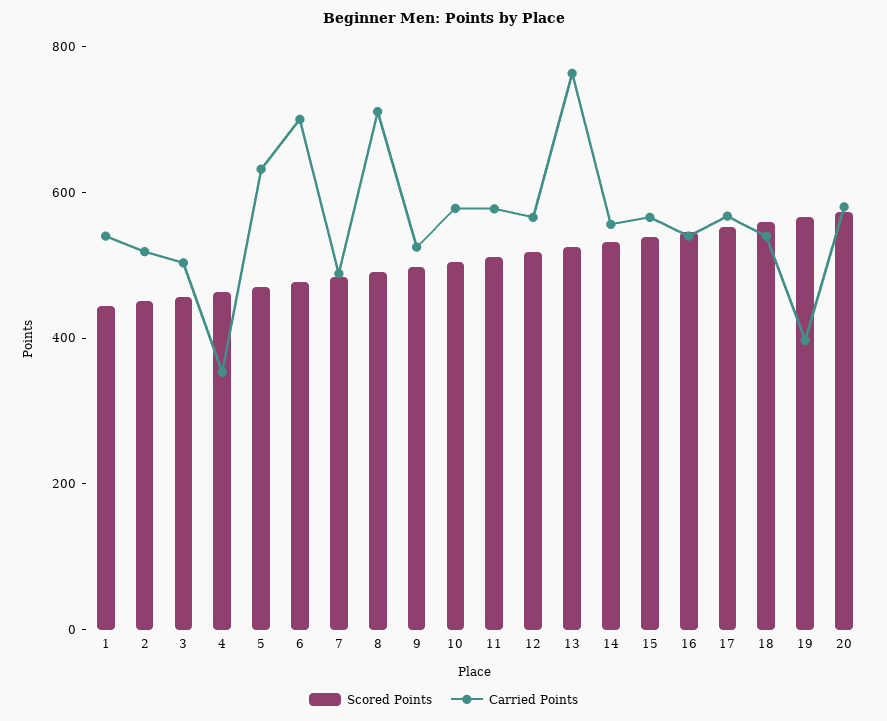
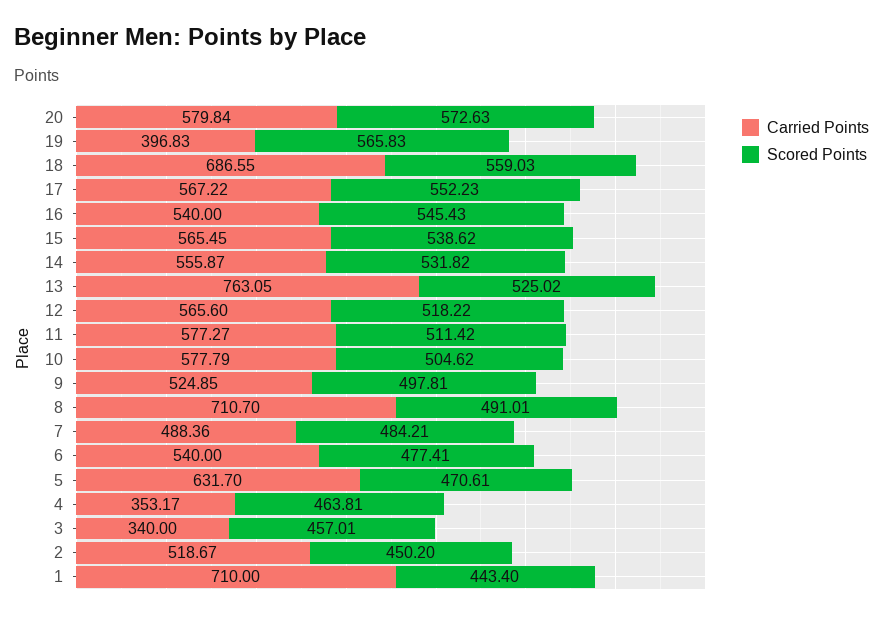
Carried Points, 1: 550 -> 710
Carried Points, 3: 500 -> 340
Carried Points, 6: 700 -> 540
Carried Points, 18: 550 -> 686.55

